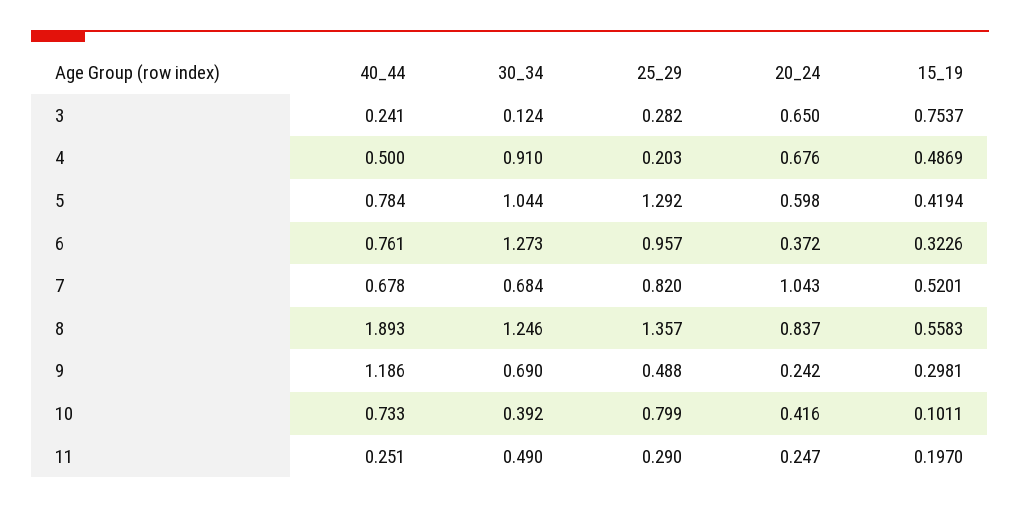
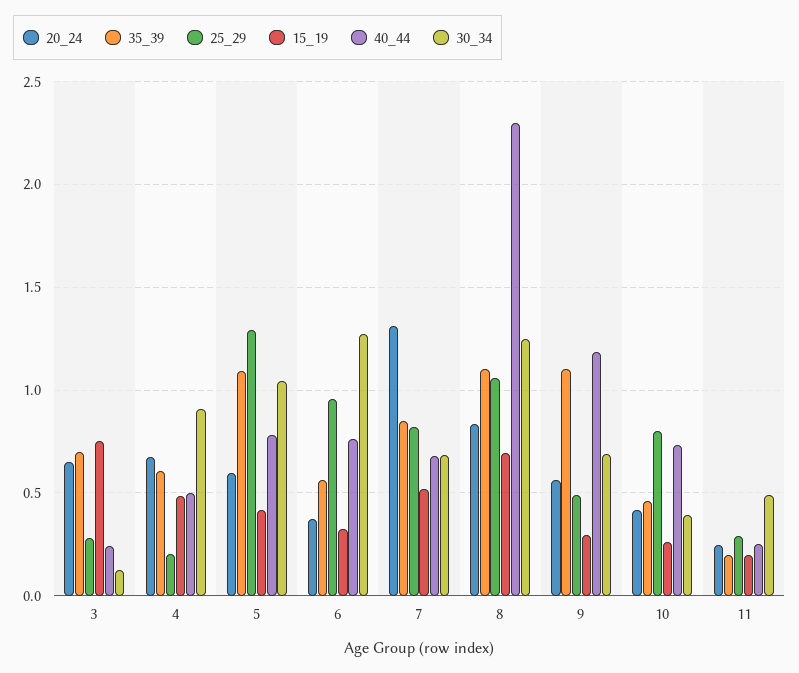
20_24, 7: 1.043 -> 1.3
40_44, 8: 1.893 -> 2.3
25_29, 8: 1.357 -> 1.05
15_19, 8: 0.5583 -> 0.7
20_24, 9: 0.242 -> 0.55
15_19, 10: 0.1011 -> 0.25
35_39, 3: none -> 0.7
35_39, 4: none -> 0.6
35_39, 5: none -> 1.1
35_39, 6: none -> 0.55
35_39, 7: none -> 0.85
35_39, 8: none -> 1.1
35_39, 9: none -> 1.1
35_39, 10: none -> 0.45
35_39, 11: none -> 0.2

